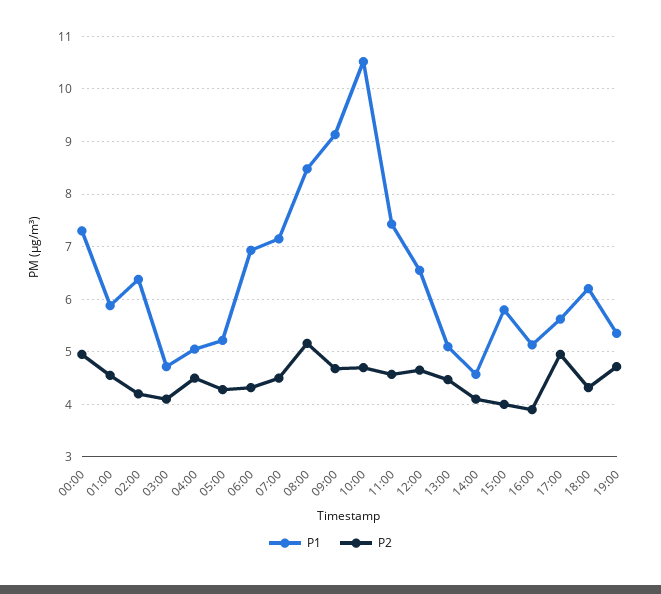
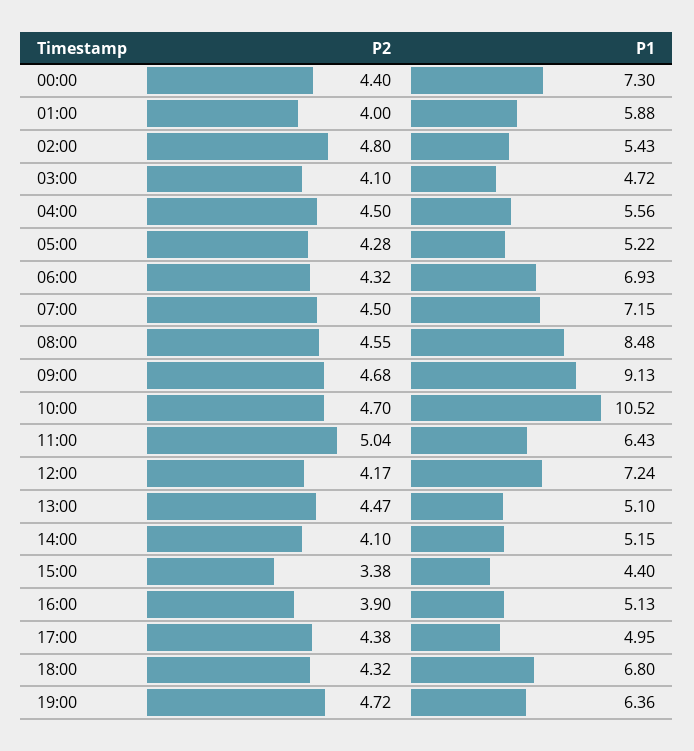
P2, 00:00: 5 -> 4.4
P2, 01:00: 4.6 -> 4
P1, 02:00: 6.4 -> 5.43
P2, 02:00: 4.2 -> 4.8
P1, 04:00: 5 -> 5.56
P2, 08:00: 5.2 -> 4.55
P1, 11:00: 7.4 -> 6.43
P2, 11:00: 4.6 -> 5.04
P1, 12:00: 6.6 -> 7.24
P2, 12:00: 4.6 -> 4.17
P1, 14:00: 4.6 -> 5.15
P1, 15:00: 5.8 -> 4.4
P2, 15:00: 4 -> 3.38
P1, 17:00: 5.6 -> 4.95
P2, 17:00: 5 -> 4.38
P1, 18:00: 6.2 -> 6.8
P1, 19:00: 5.4 -> 6.36

